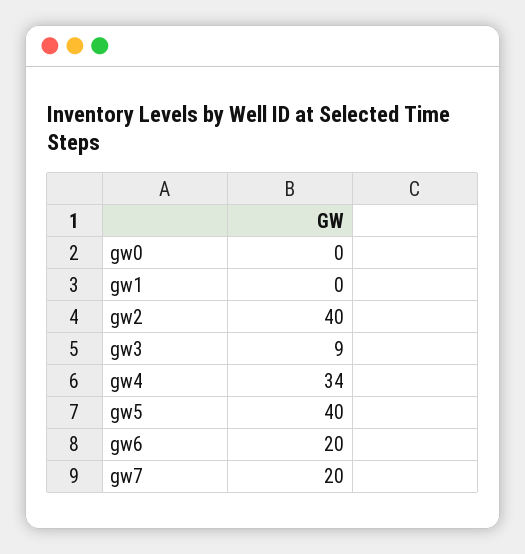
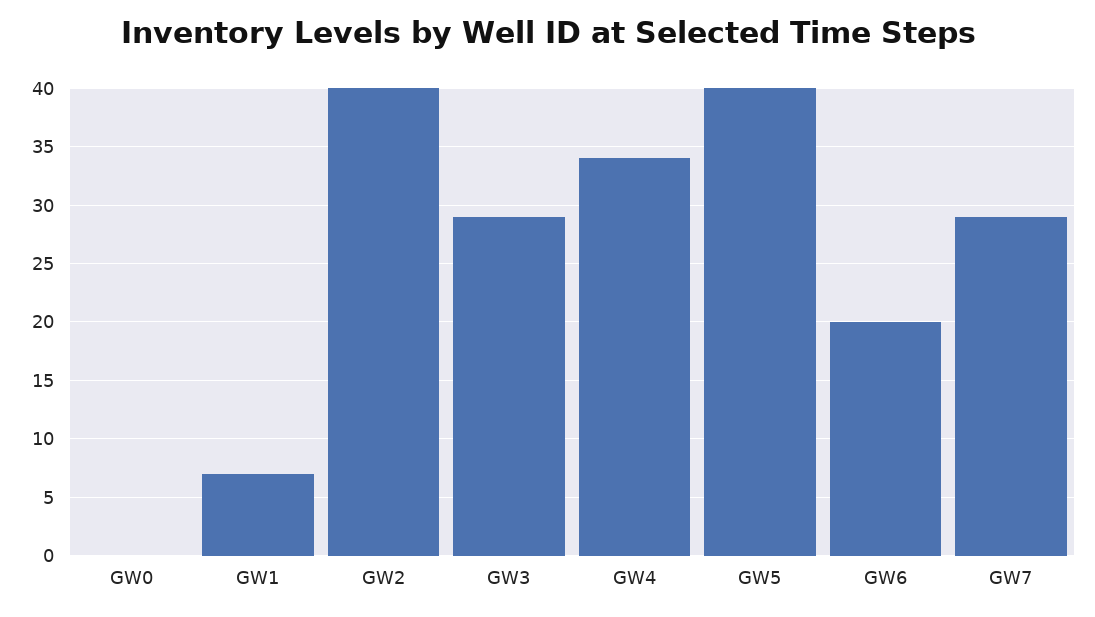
gw1: 0 -> 7
gw3: 9 -> 29
gw7: 20 -> 29

